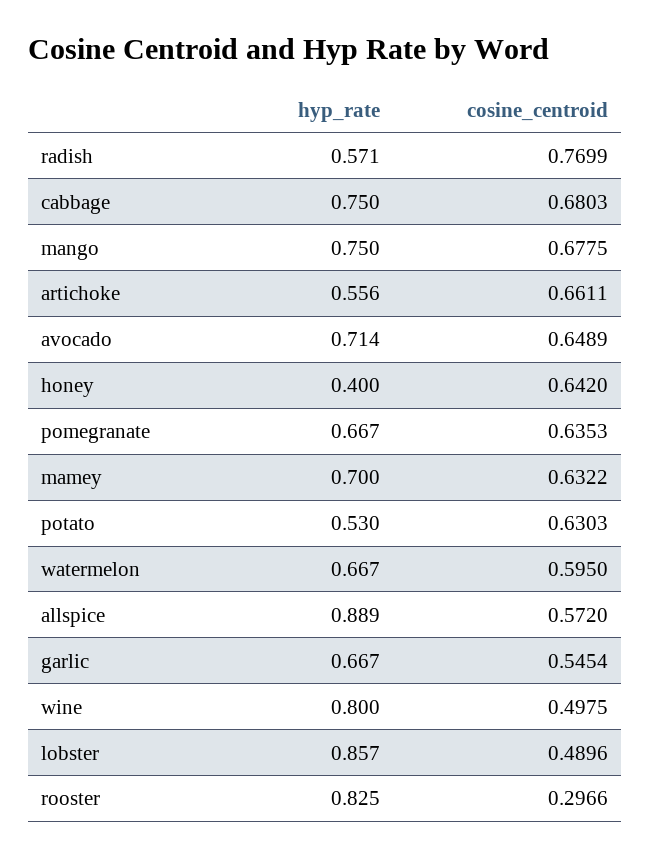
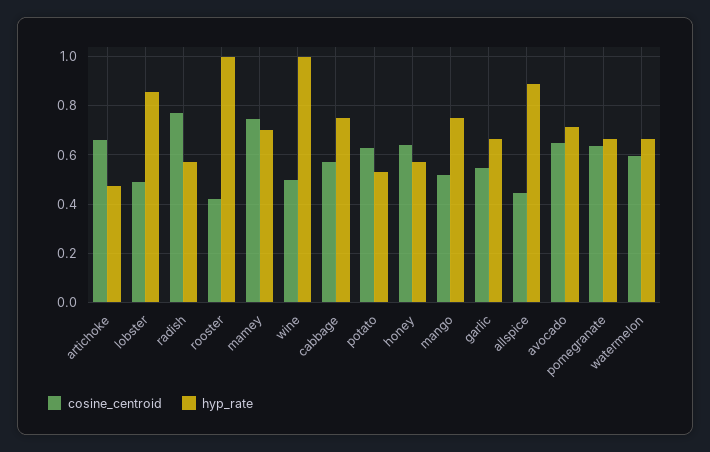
cosine_centroid, cabbage: 0.6803 -> 0.575
cosine_centroid, mango: 0.6775 -> 0.525
hyp_rate, artichoke: 0.556 -> 0.475
hyp_rate, honey: 0.4 -> 0.575
cosine_centroid, mamey: 0.6322 -> 0.75
cosine_centroid, allspice: 0.572 -> 0.45
hyp_rate, wine: 0.8 -> 1
hyp_rate, rooster: 0.825 -> 1
cosine_centroid, rooster: 0.2966 -> 0.425

